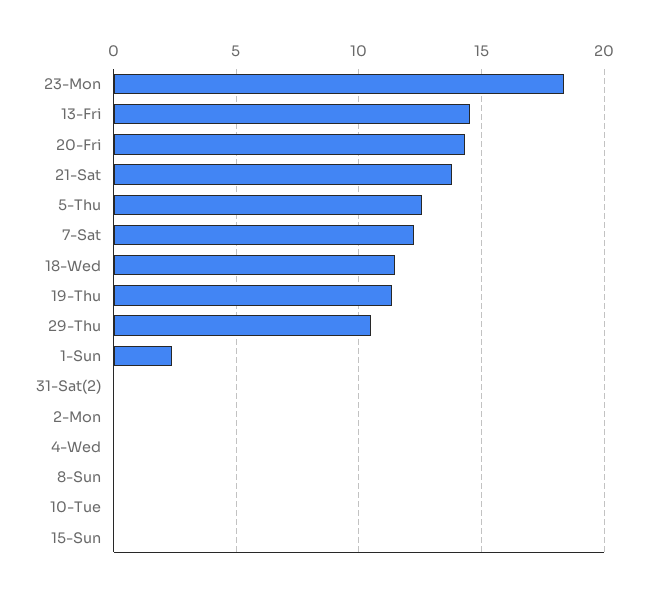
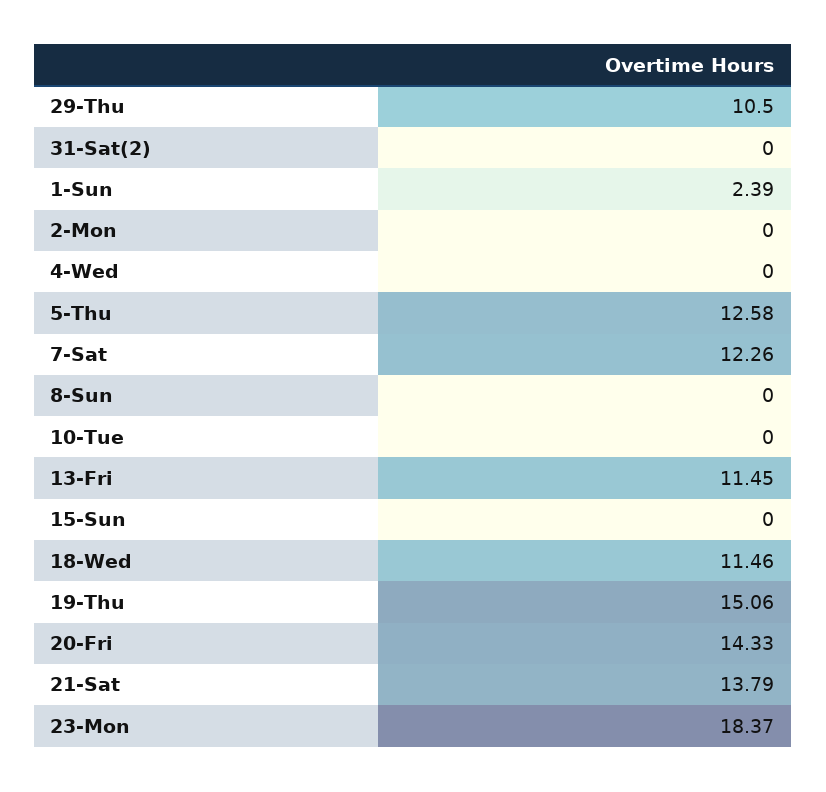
13-Fri: 14.5 -> 11.45
19-Thu: 11.5 -> 15.06

